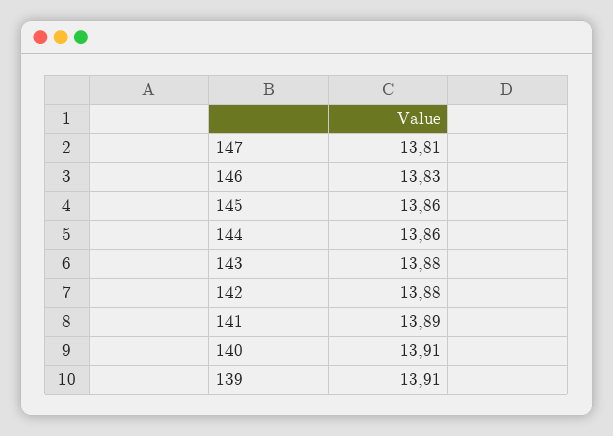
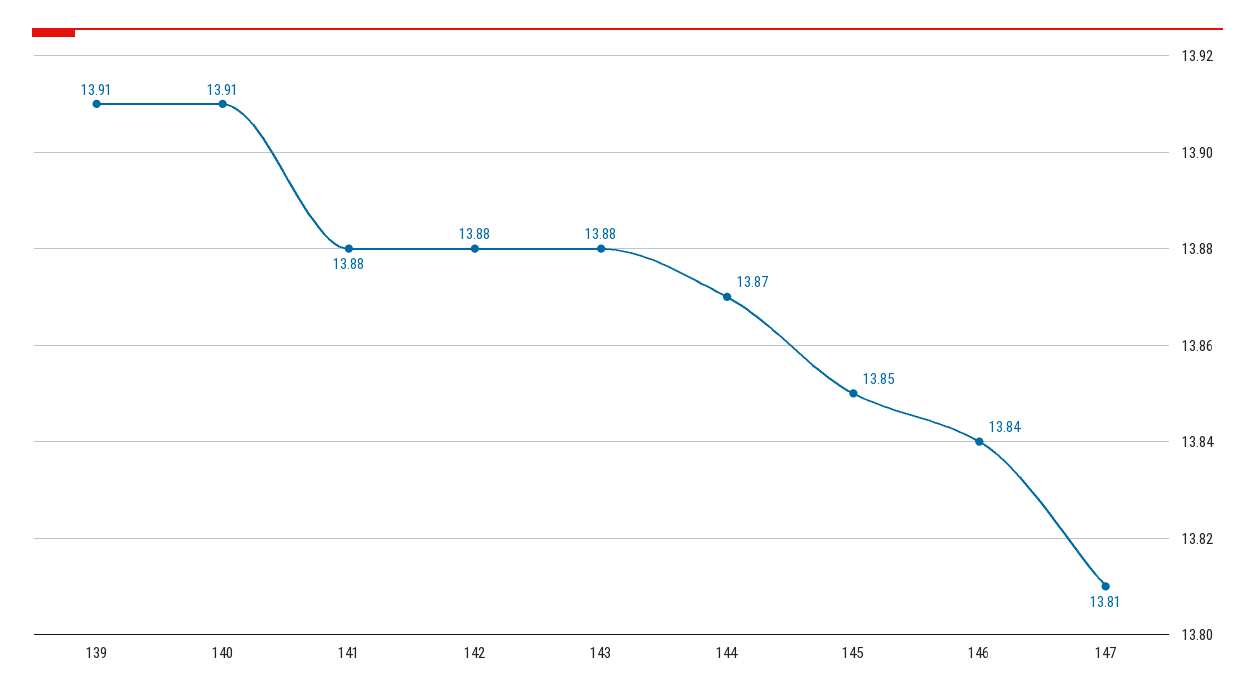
146: 13.83 -> 13.84
145: 13.86 -> 13.85
144: 13.86 -> 13.87
141: 13.89 -> 13.88

